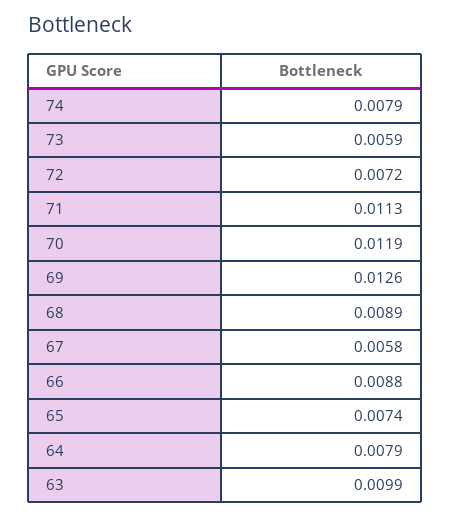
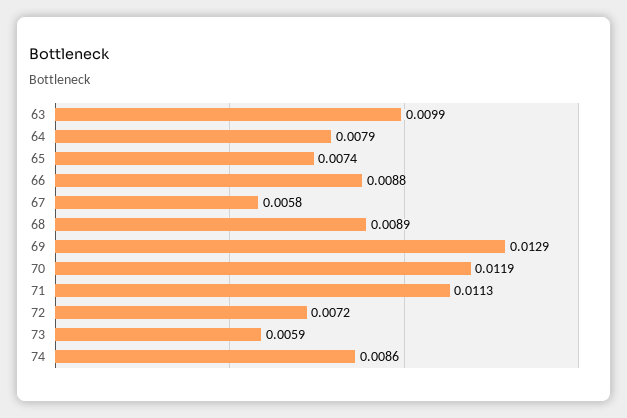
74: 0.0079 -> 0.0086
69: 0.0126 -> 0.0129

